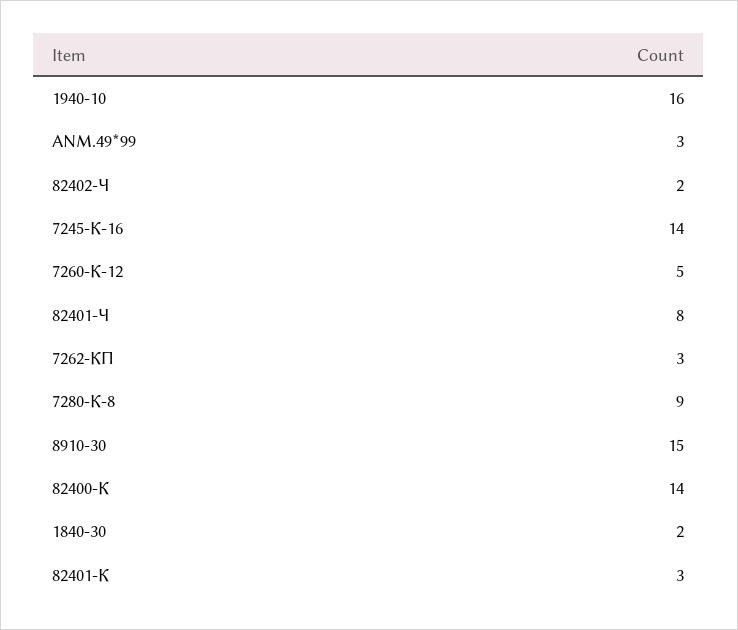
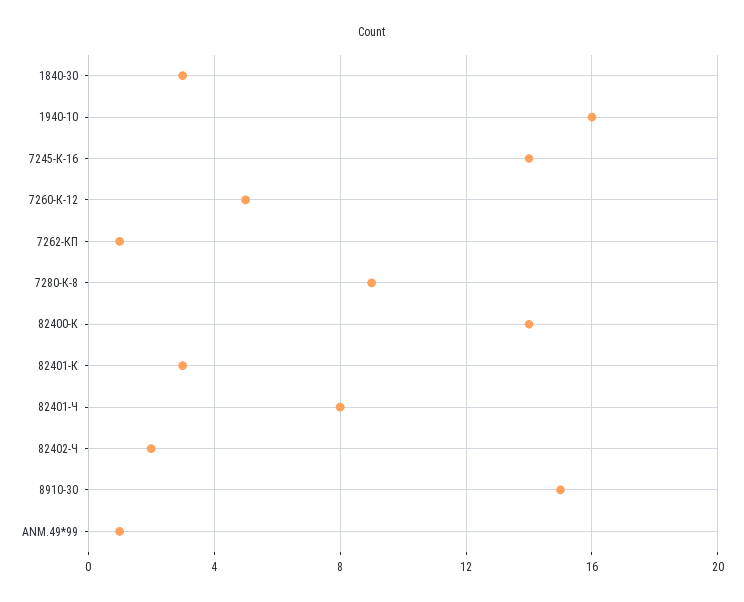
ANM.49*99: 3 -> 1
7262-КП: 3 -> 1
1840-30: 2 -> 3

